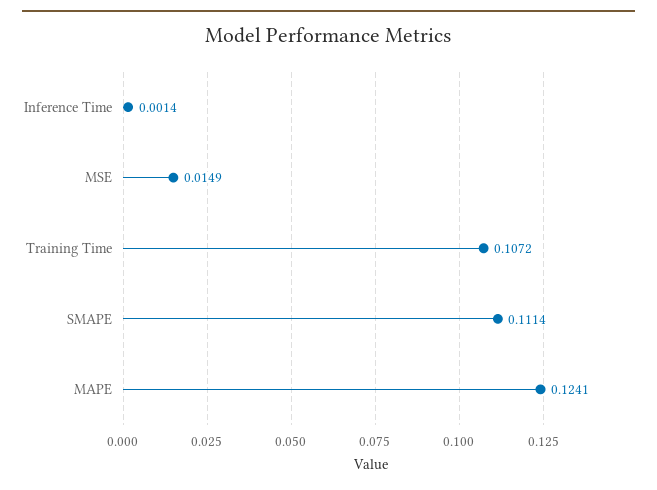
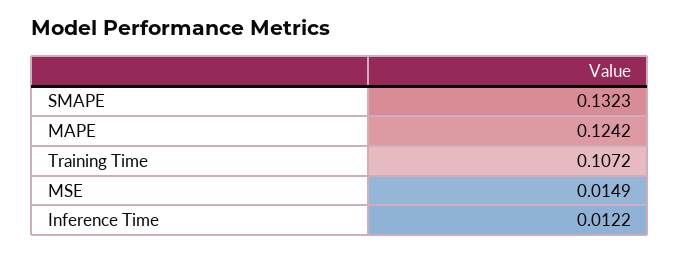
Inference Time: 0.0014 -> 0.0122
SMAPE: 0.1114 -> 0.1323
MAPE: 0.1241 -> 0.1242

